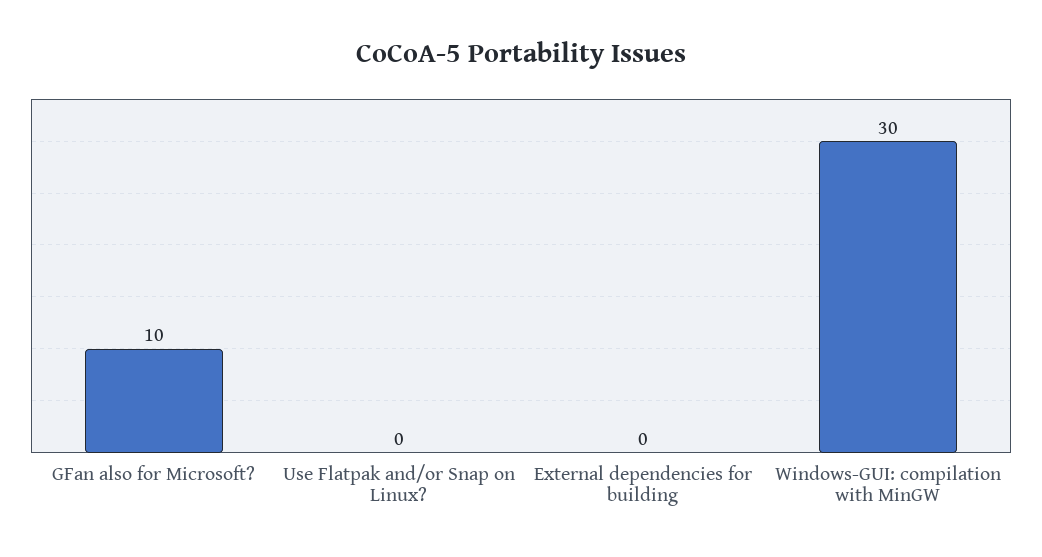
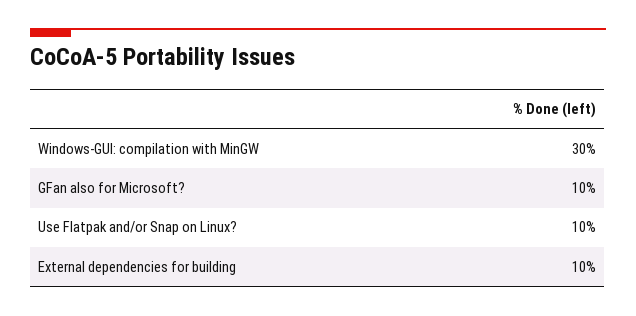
Use Flatpak and/or Snap on Linux?: 0 -> 10
External dependencies for building: 0 -> 10

